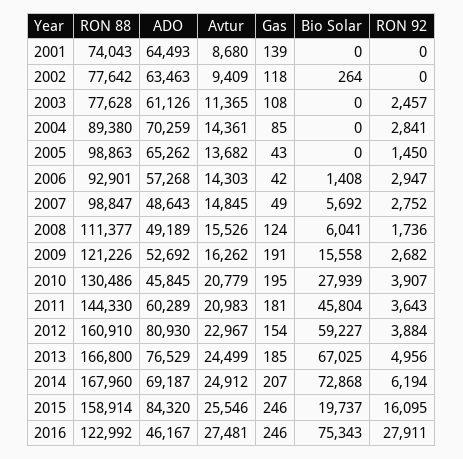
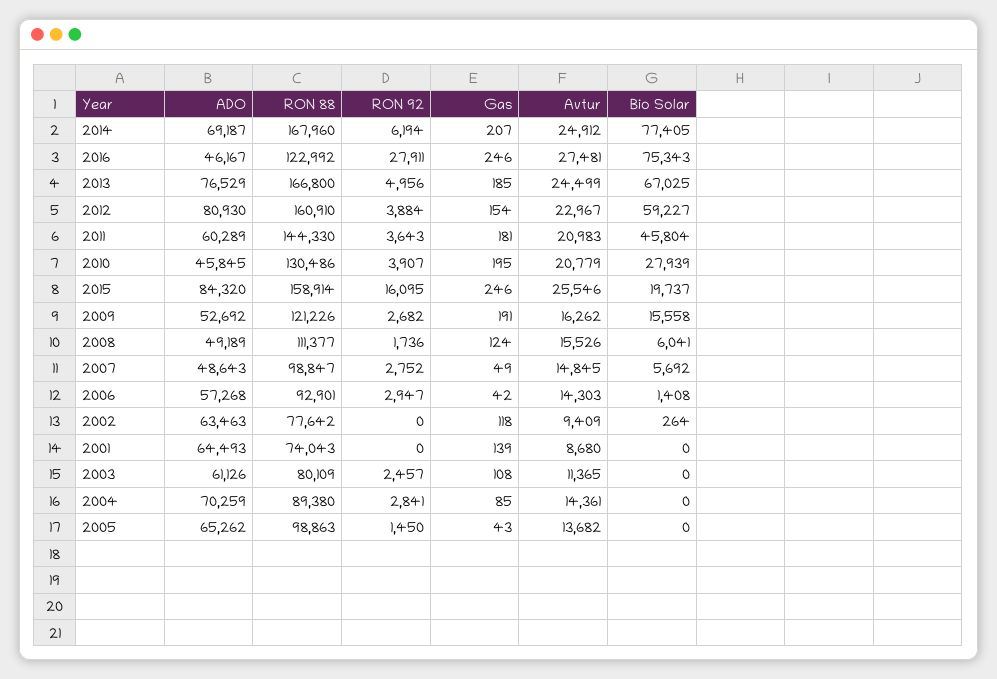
RON 88, 2003: 77628 -> 80109
Bio Solar, 2014: 72868 -> 77405

